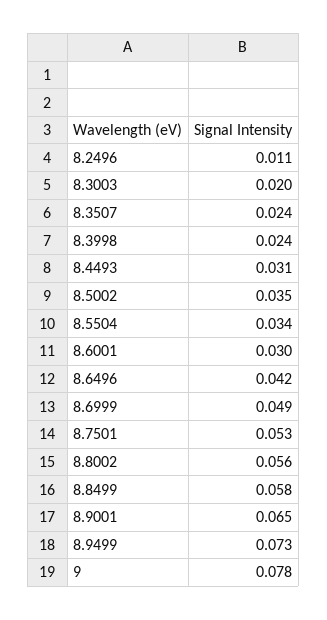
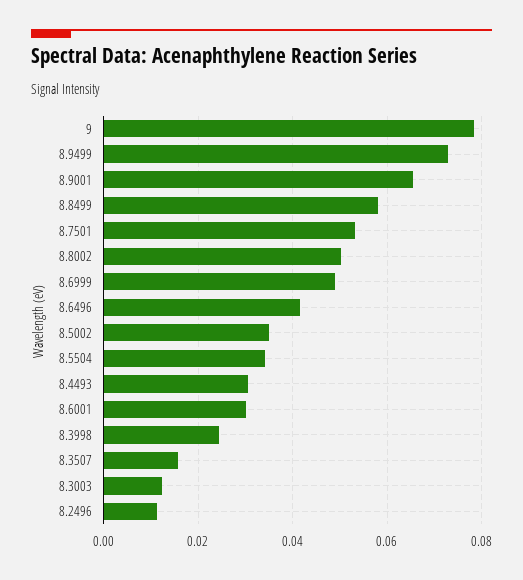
8.3003: 0.02 -> 0.012
8.3507: 0.024 -> 0.016
8.8002: 0.056 -> 0.05

